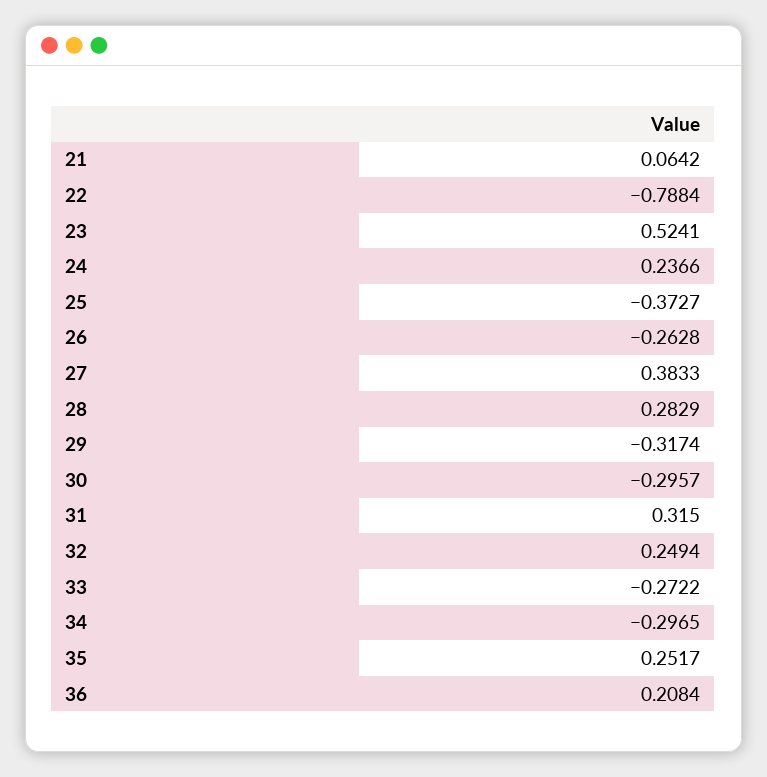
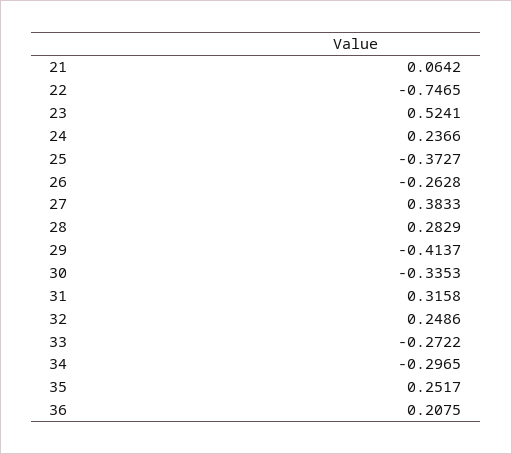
22: -0.7884 -> -0.7465
29: -0.3174 -> -0.4137
30: -0.2957 -> -0.3353
31: 0.315 -> 0.3158
32: 0.2494 -> 0.2486
36: 0.2084 -> 0.2075

